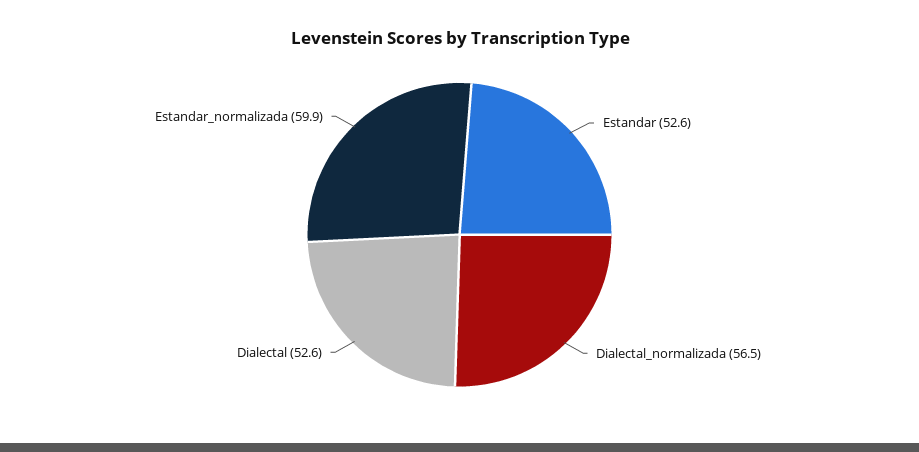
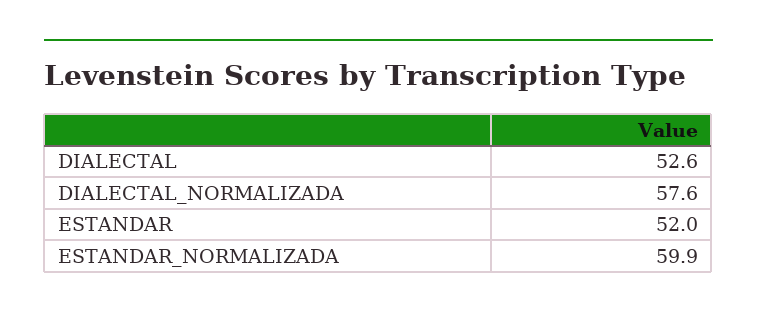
Estandar: 52.6 -> 52
Dialectal_normalizada: 56.5 -> 57.6

